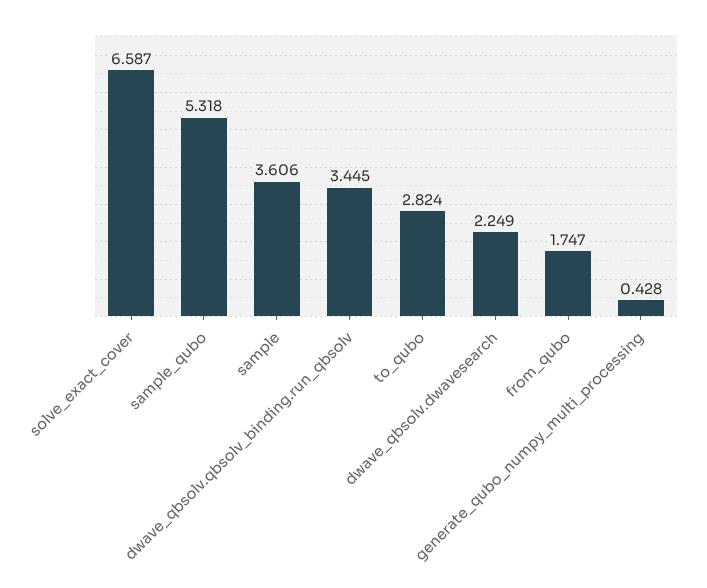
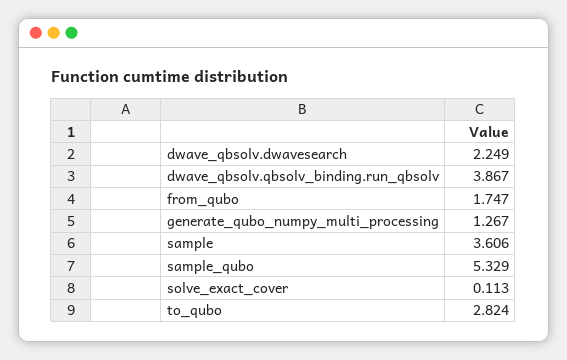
solve_exact_cover: 6.587 -> 0.113
sample_qubo: 5.318 -> 5.329
dwave_qbsolv.qbsolv_binding.run_qbsolv: 3.445 -> 3.867
generate_qubo_numpy_multi_processing: 0.428 -> 1.267

